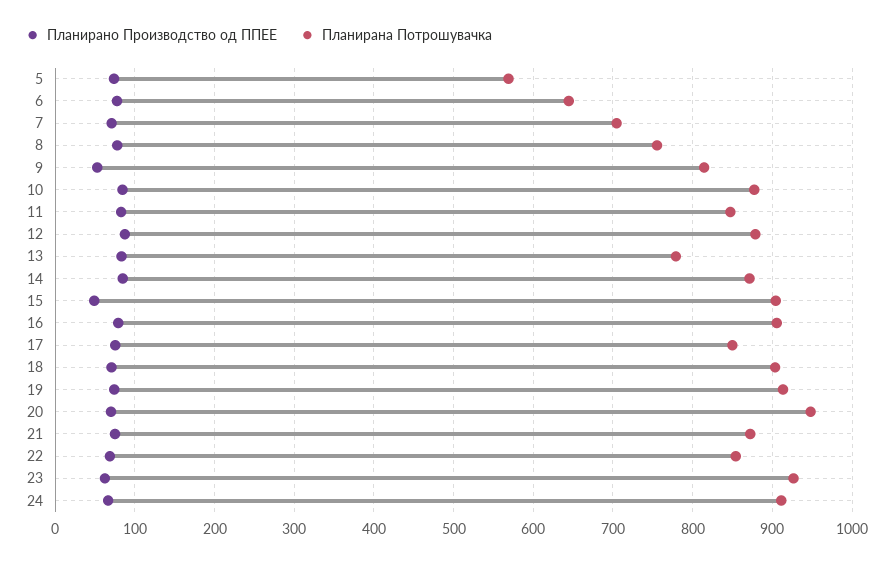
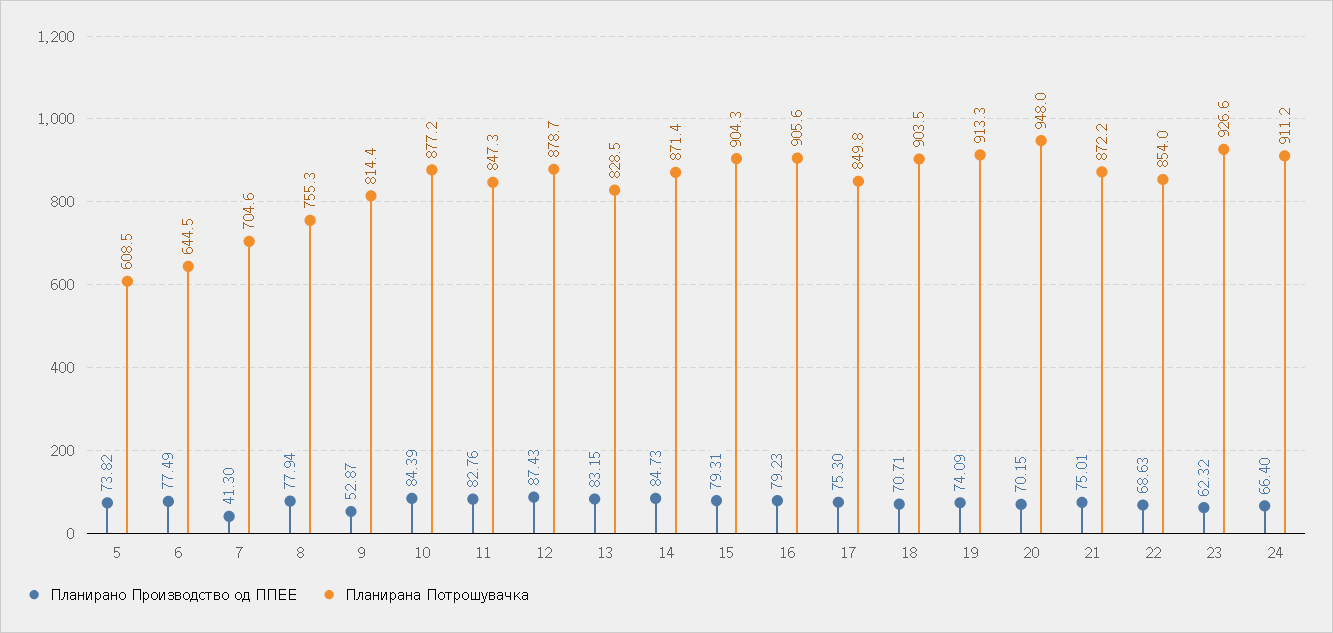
Планирана Потрошувачка, 5: 570 -> 608.5
Планирано Производство од ППЕЕ, 7: 70 -> 41.3
Планирана Потрошувачка, 13: 780 -> 828.5
Планирано Производство од ППЕЕ, 15: 50 -> 79.31

